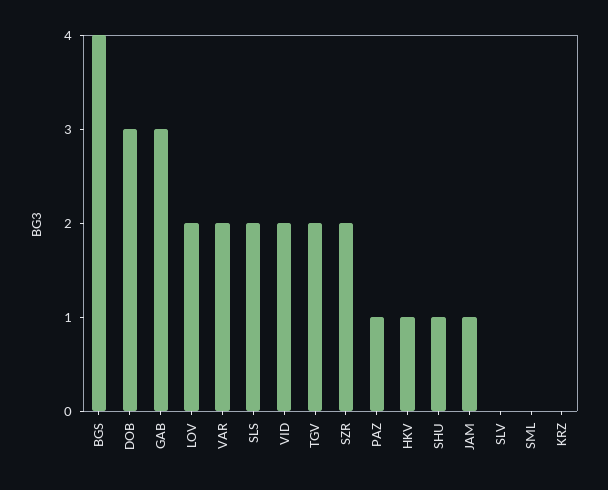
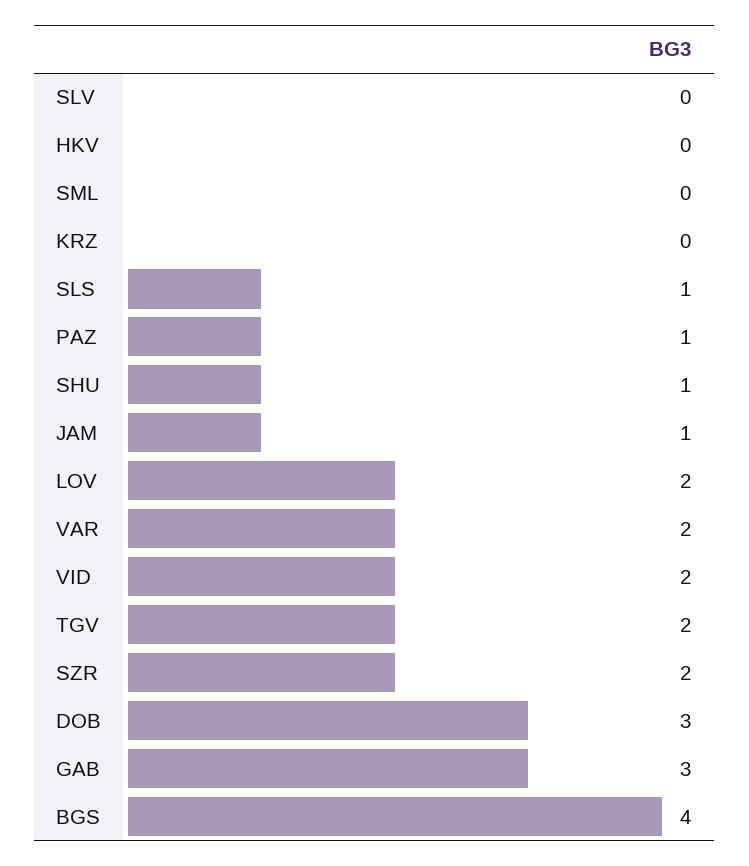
SLS: 2 -> 1
HKV: 1 -> 0

